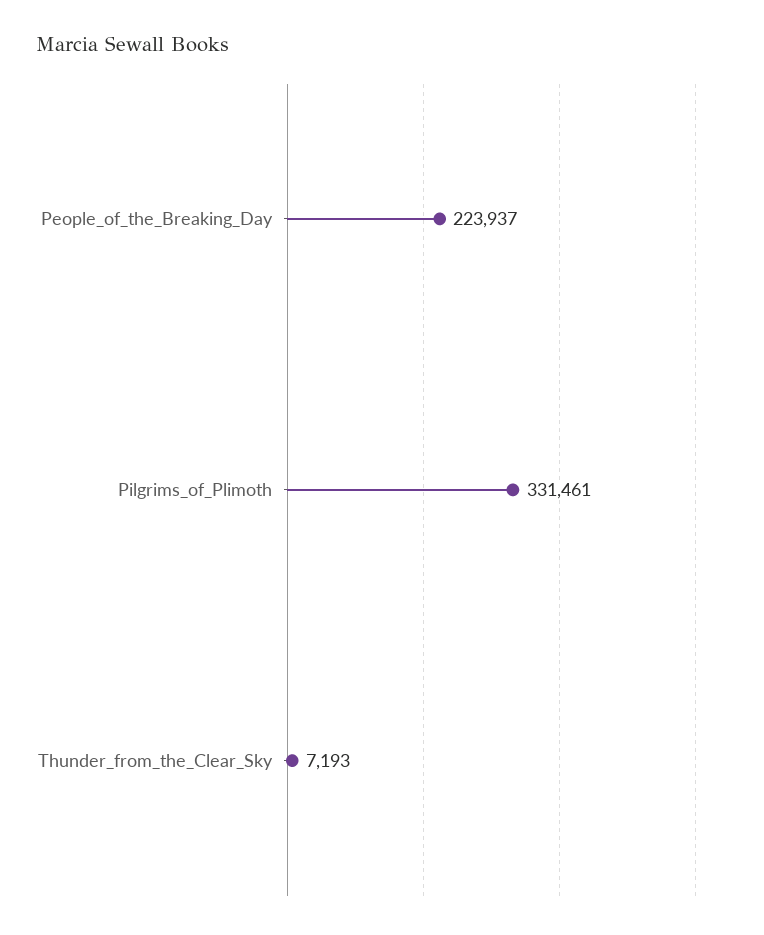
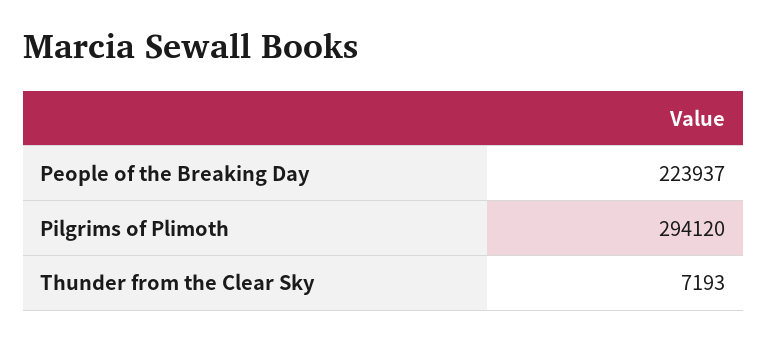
Pilgrims_of_Plimoth: 331461 -> 294120

